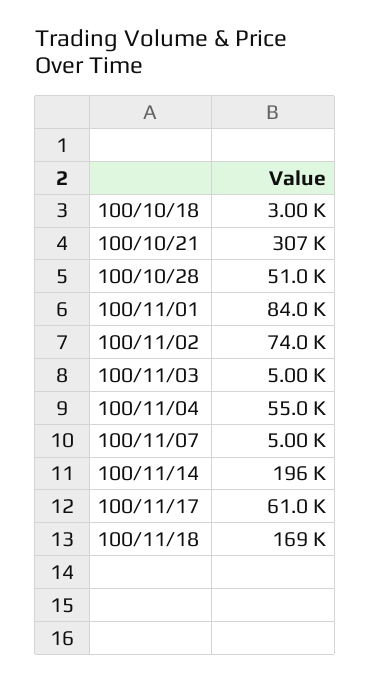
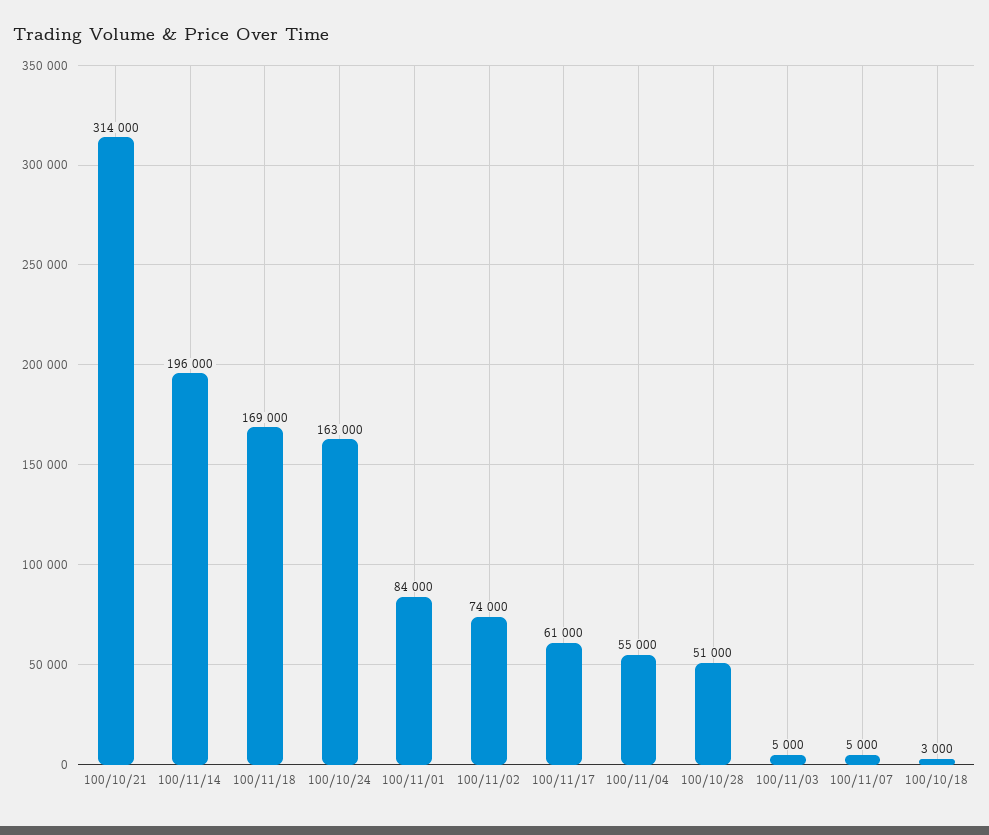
100/10/21: 307000 -> 314000
100/10/24: none -> 163000

